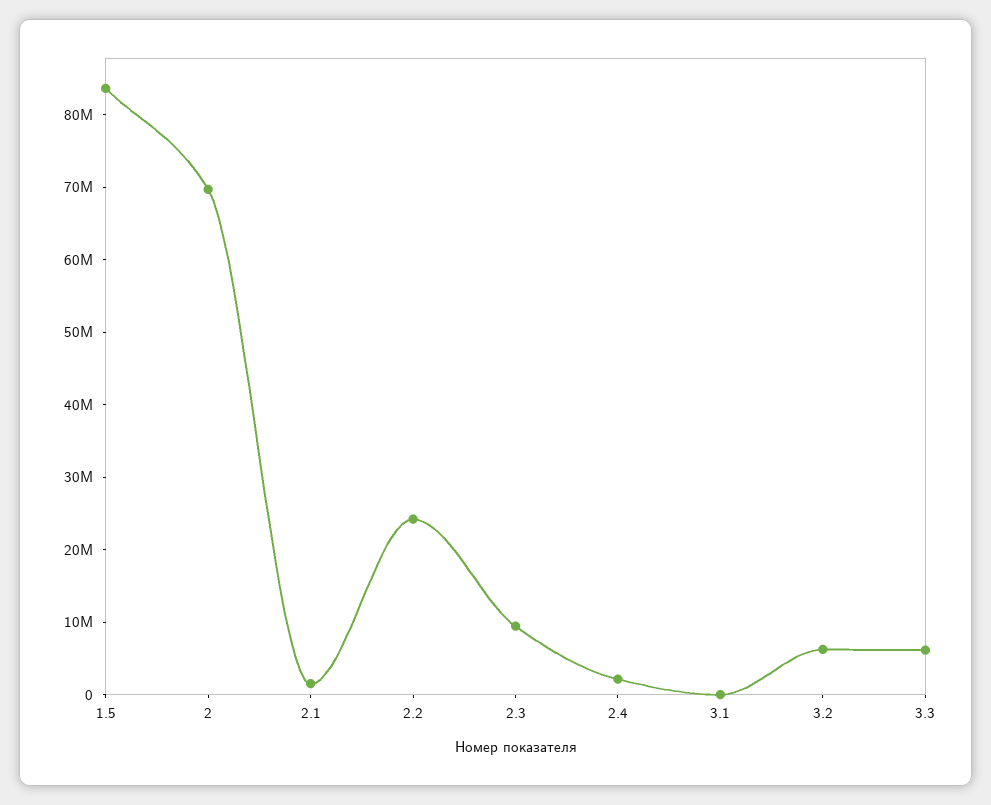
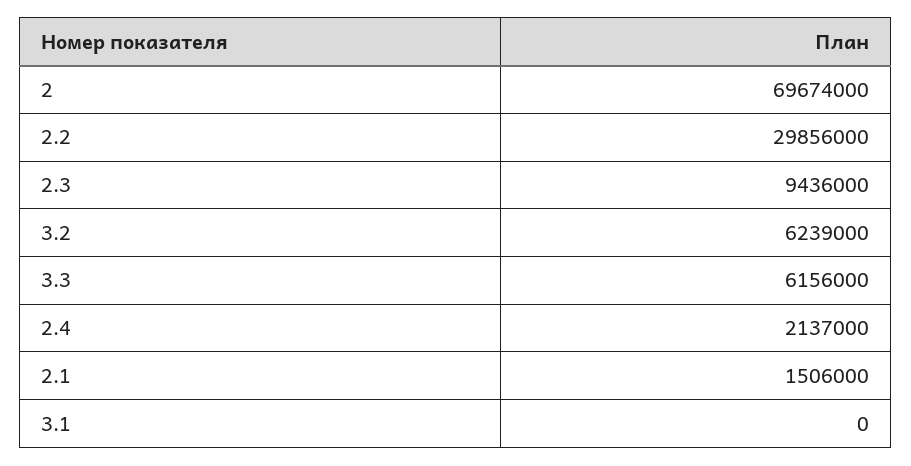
1.5: 84000000 -> none
2.2: 24000000 -> 29856000

